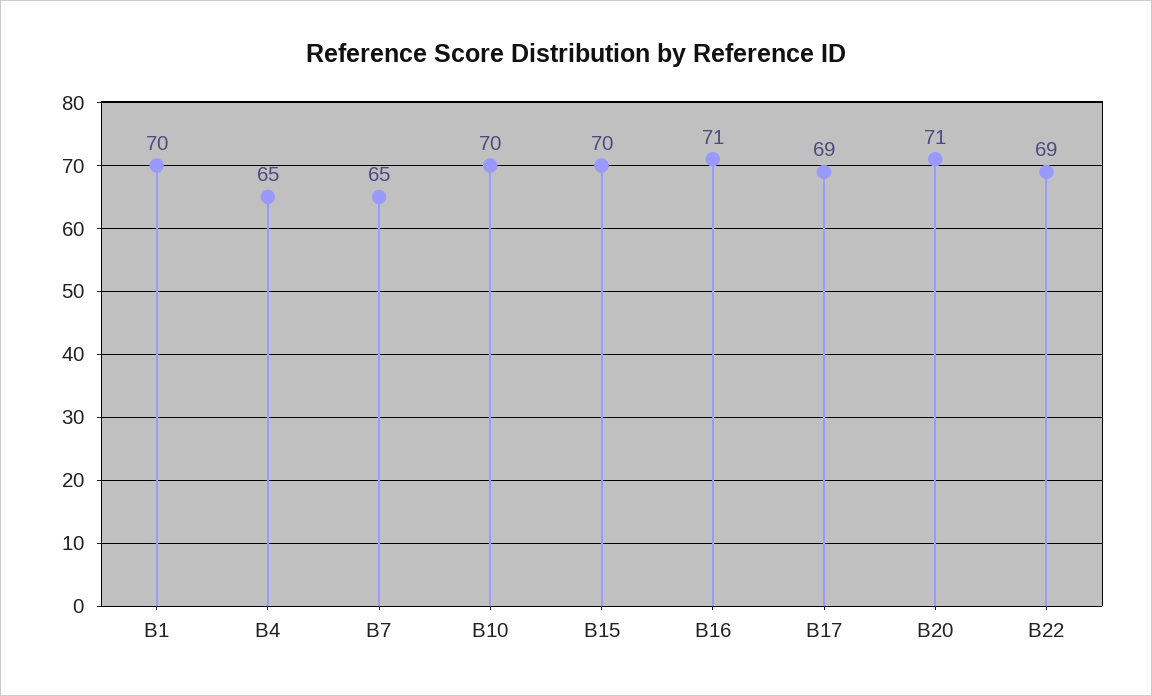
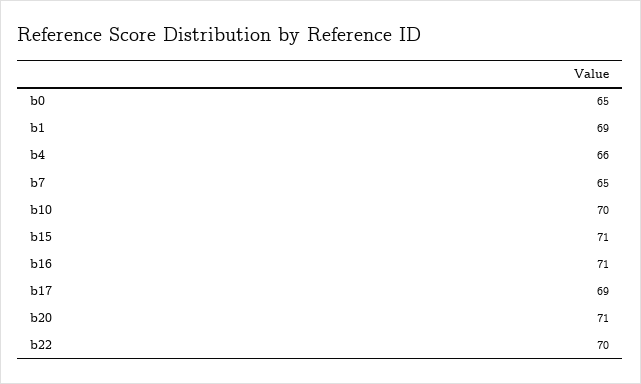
B1: 70 -> 69
B4: 65 -> 66
B15: 70 -> 71
B22: 69 -> 70
b0: none -> 65

